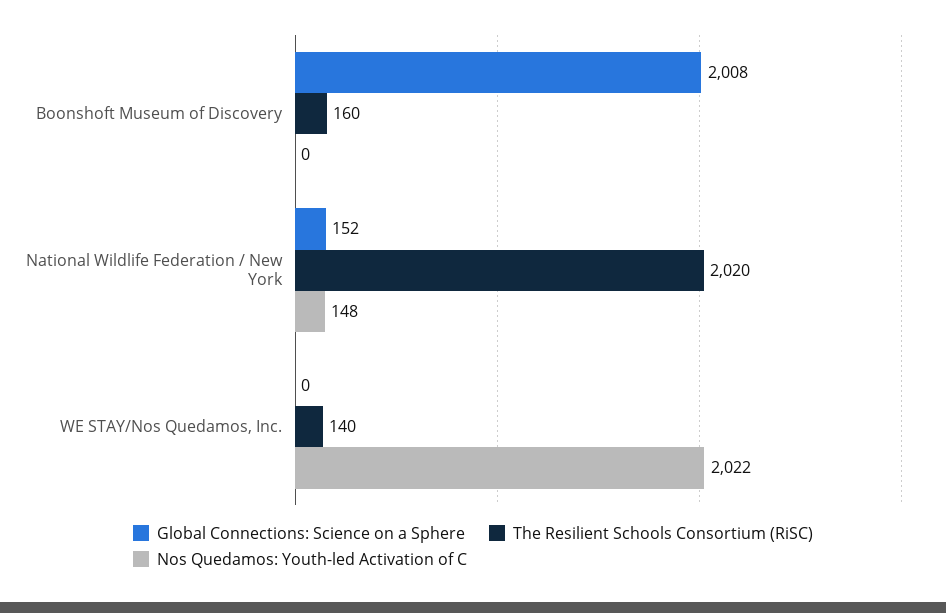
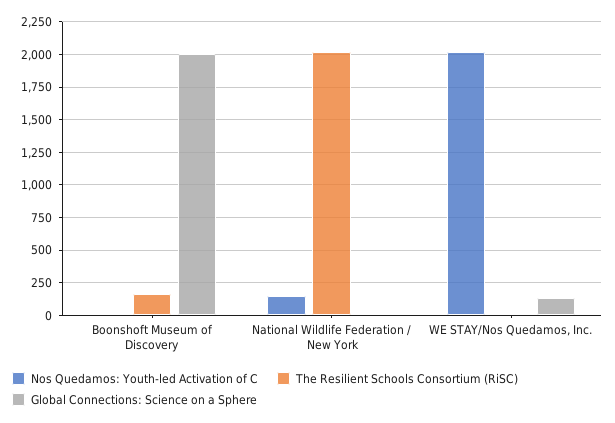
Global Connections: Science on a Sphere, National Wildlife Federation / New York: 152 -> 0
Global Connections: Science on a Sphere, WE STAY/Nos Quedamos, Inc.: 0 -> 150
The Resilient Schools Consortium (RiSC), WE STAY/Nos Quedamos, Inc.: 140 -> 0

